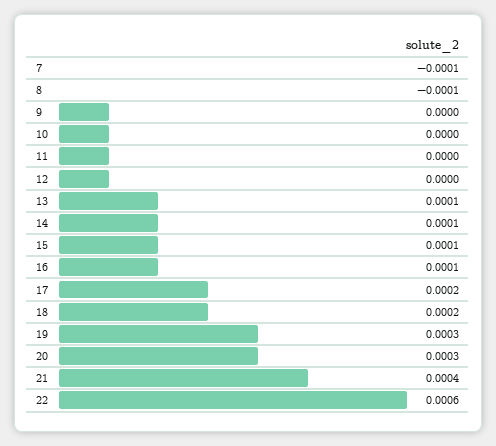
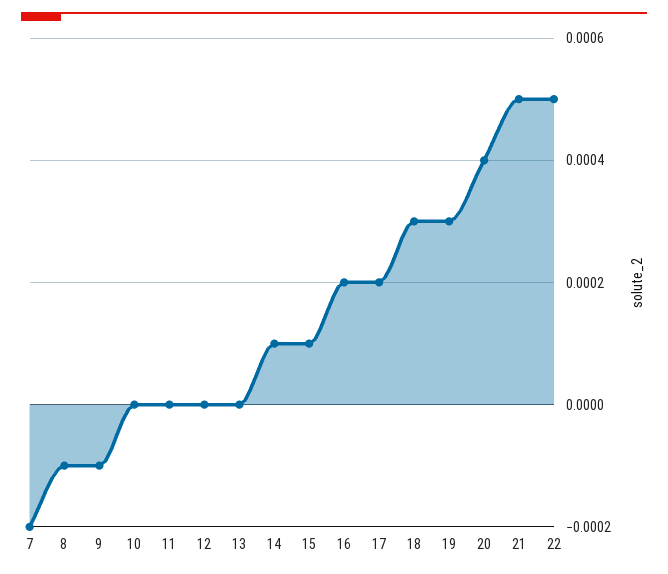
7: -0.0001 -> -0.0002
9: 0 -> -0.0001
13: 0.0001 -> 0
16: 0.0001 -> 0.0002
18: 0.0002 -> 0.0003
20: 0.0003 -> 0.0004
21: 0.0004 -> 0.0005
22: 0.0006 -> 0.0005

